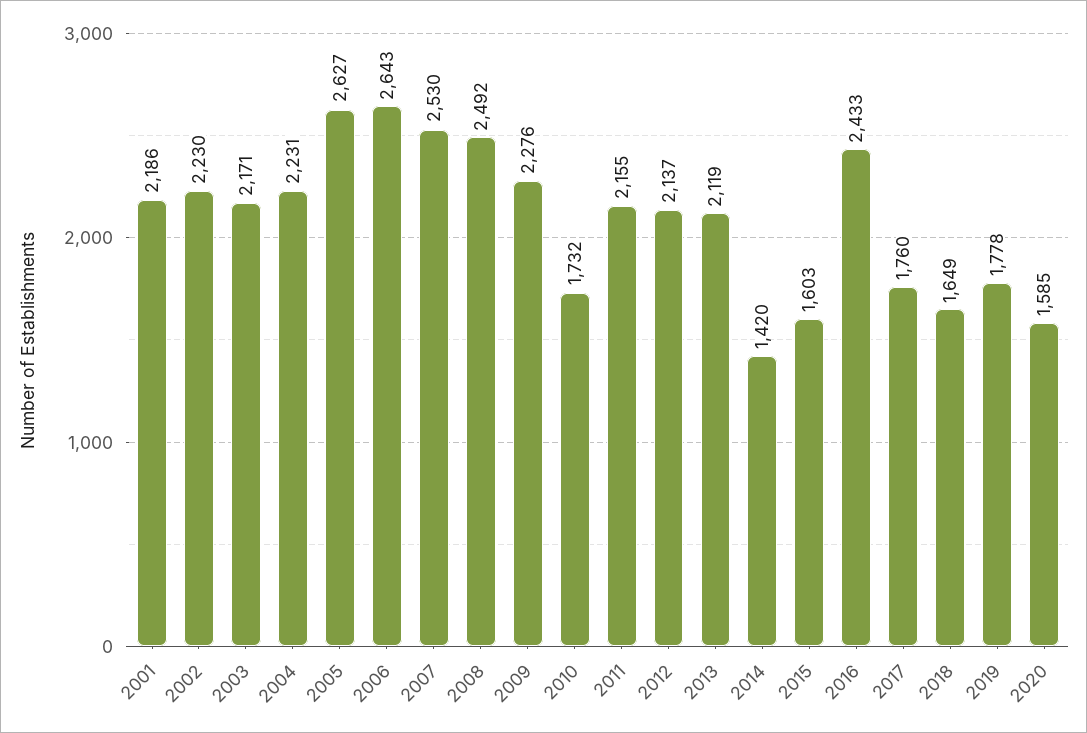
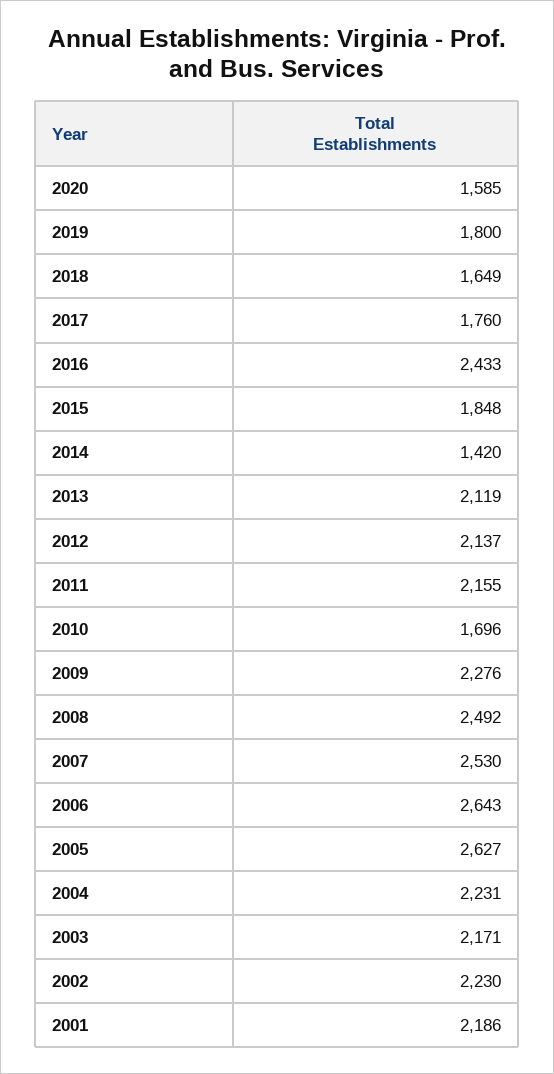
2010: 1732 -> 1696
2015: 1603 -> 1848
2019: 1778 -> 1800

